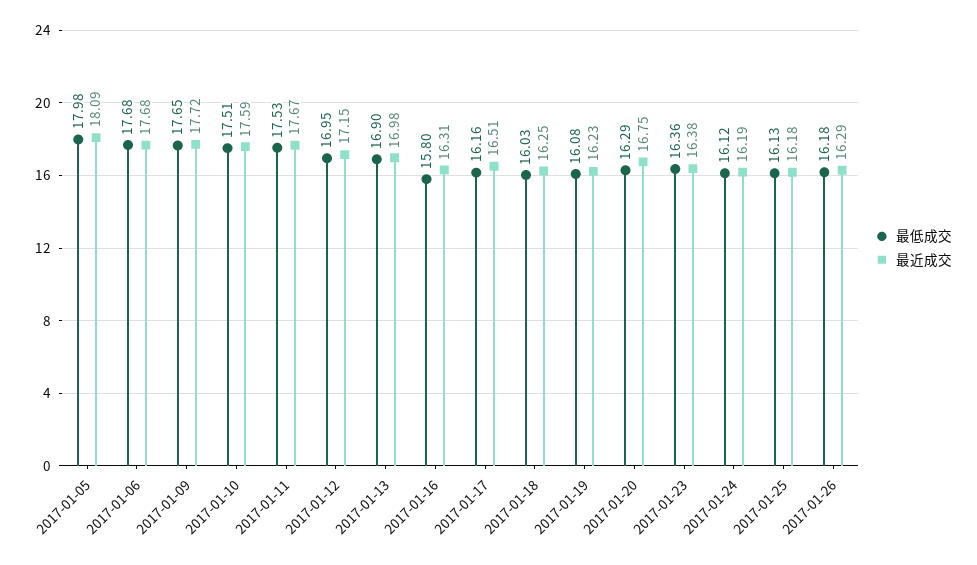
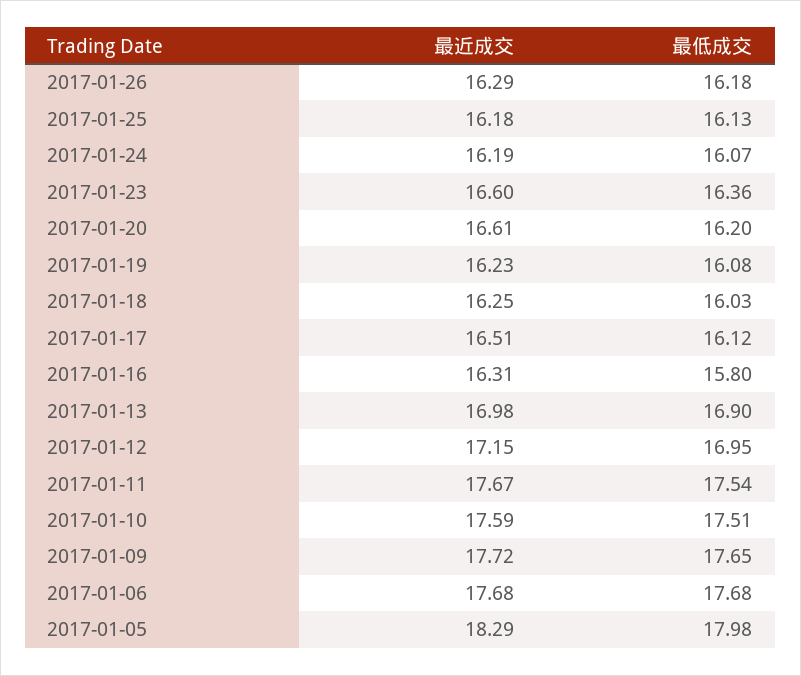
最近成交, 2017-01-05: 18.09 -> 18.29
最低成交, 2017-01-11: 17.53 -> 17.54
最低成交, 2017-01-17: 16.16 -> 16.12
最低成交, 2017-01-20: 16.29 -> 16.2
最近成交, 2017-01-20: 16.75 -> 16.61
最近成交, 2017-01-23: 16.38 -> 16.6
最低成交, 2017-01-24: 16.12 -> 16.07

